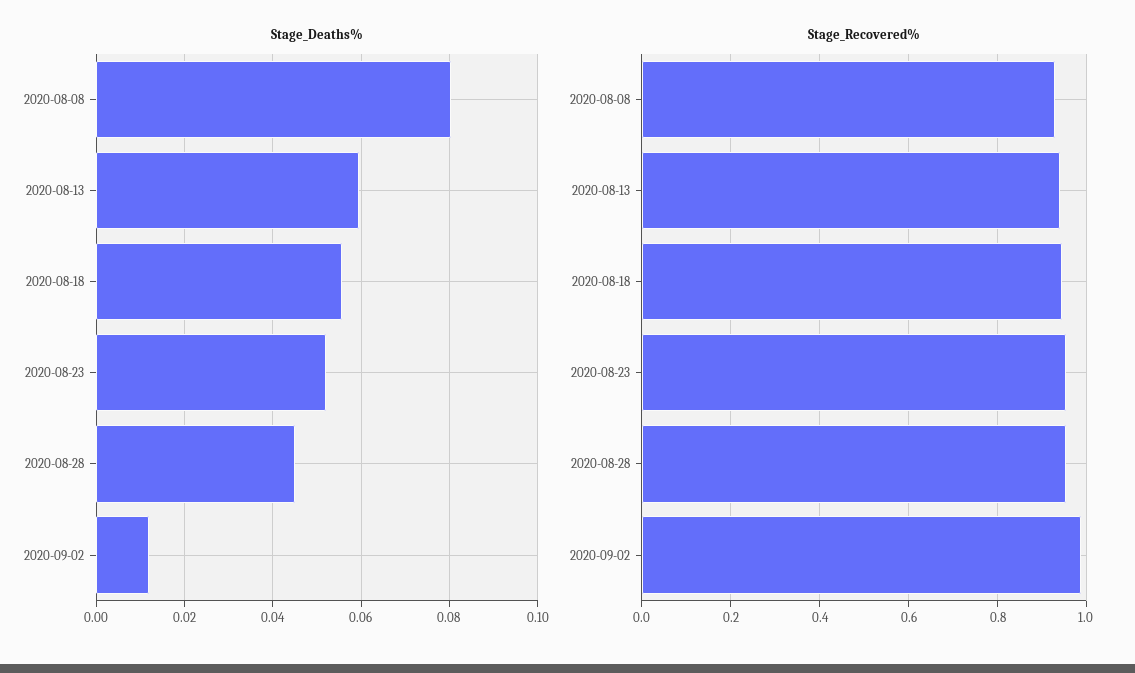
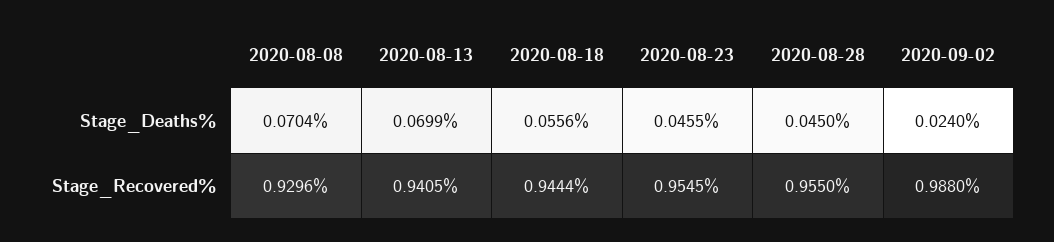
Stage_Deaths%, 2020-08-08: 0.08 -> 0.0704
Stage_Deaths%, 2020-08-13: 0.06 -> 0.0699
Stage_Deaths%, 2020-08-23: 0.052 -> 0.0455
Stage_Deaths%, 2020-09-02: 0.012 -> 0.024

